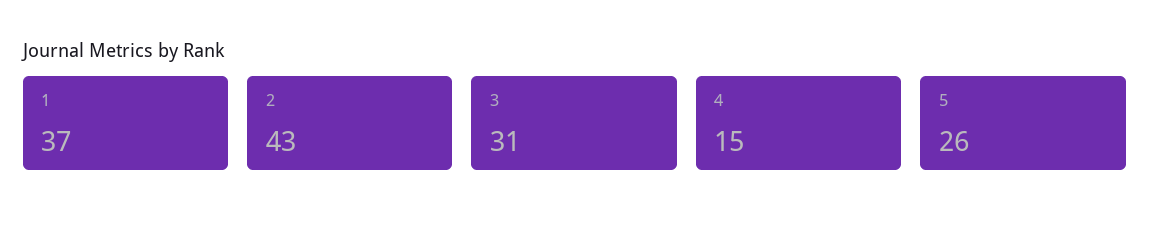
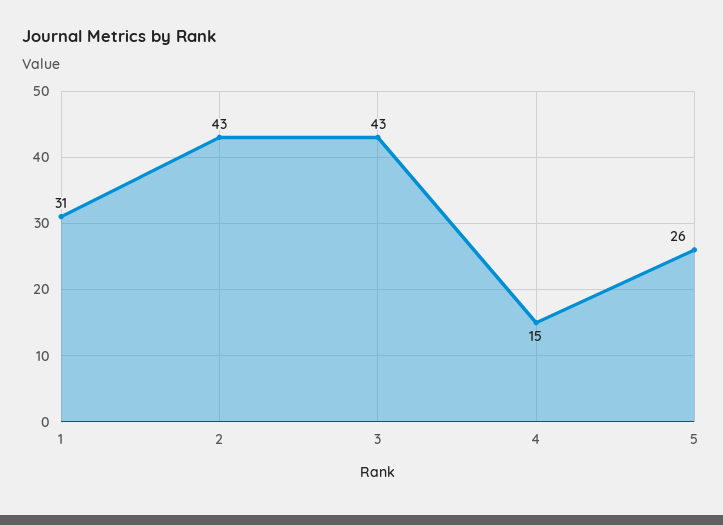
1: 37 -> 31
3: 31 -> 43

